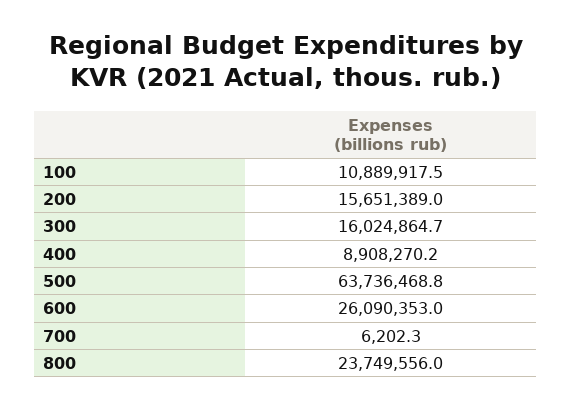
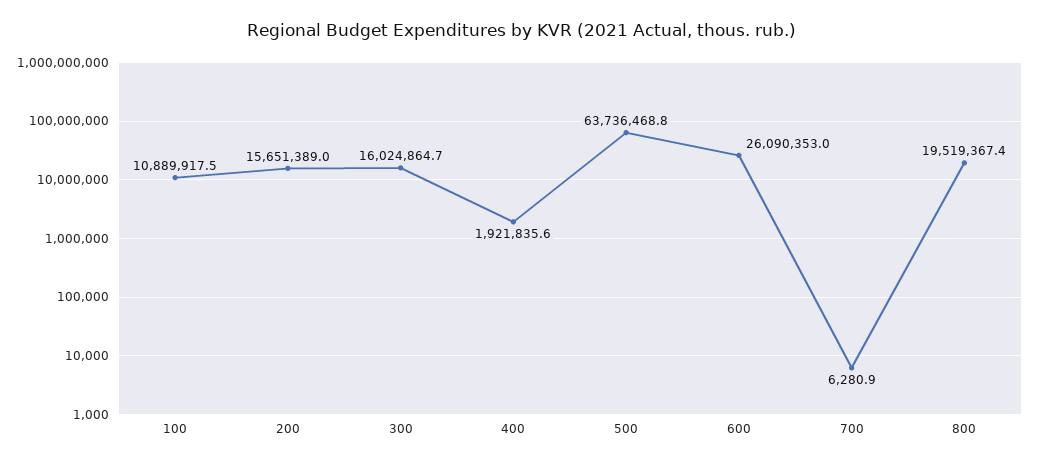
400: 8908270.2 -> 1921835.6
700: 6202.3 -> 6280.9
800: 23749556 -> 19519367.4

